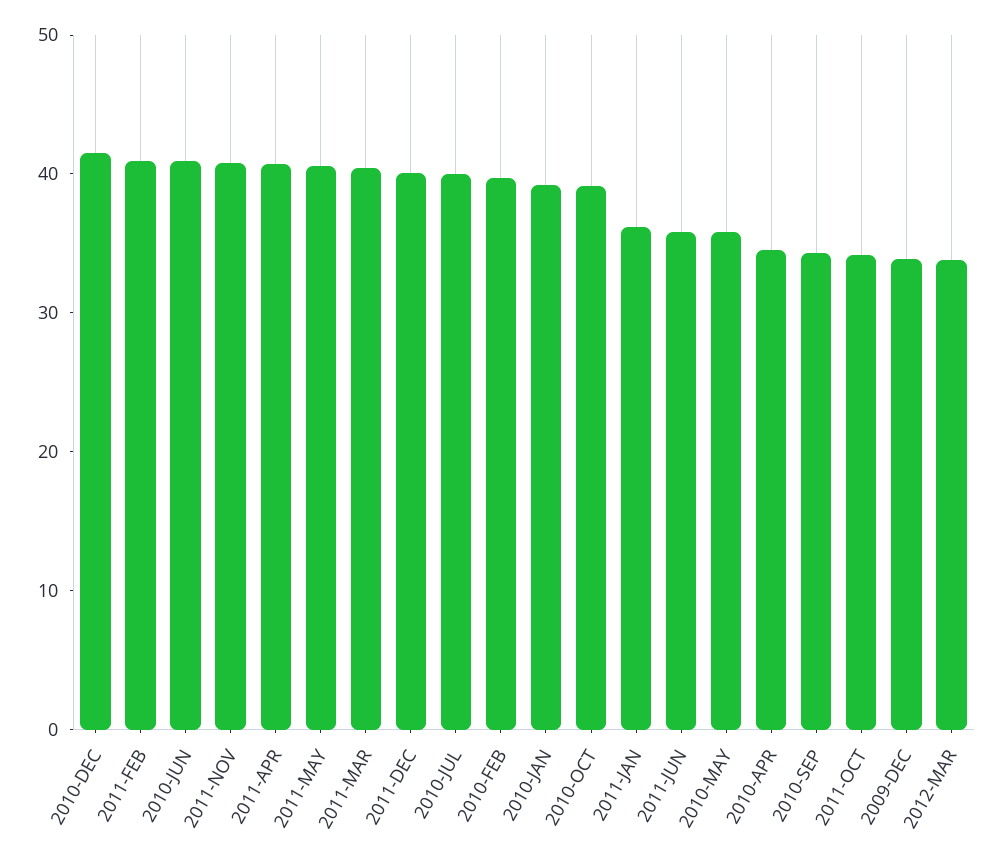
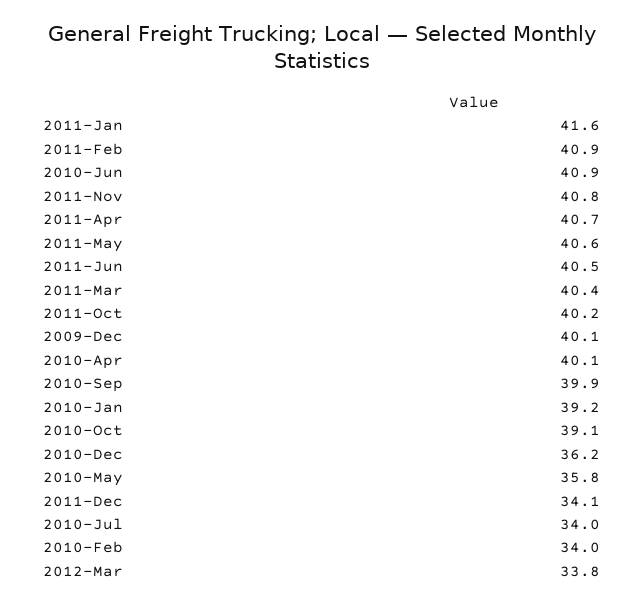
2010-DEC: 42 -> 36.2
2011-DEC: 40 -> 34.1
2010-JUL: 40 -> 34
2010-FEB: 40 -> 34
2011-JAN: 36 -> 41.6
2011-JUN: 36 -> 40.5
2010-APR: 34 -> 40.1
2010-SEP: 34 -> 39.9
2011-OCT: 34 -> 40.2
2009-DEC: 34 -> 40.1

